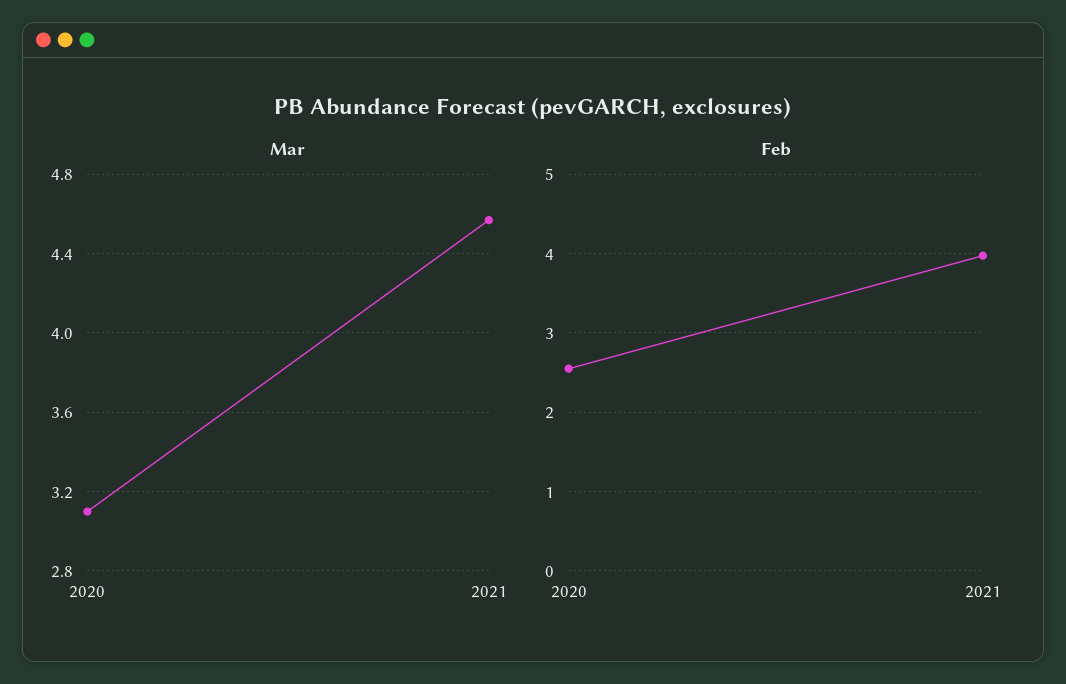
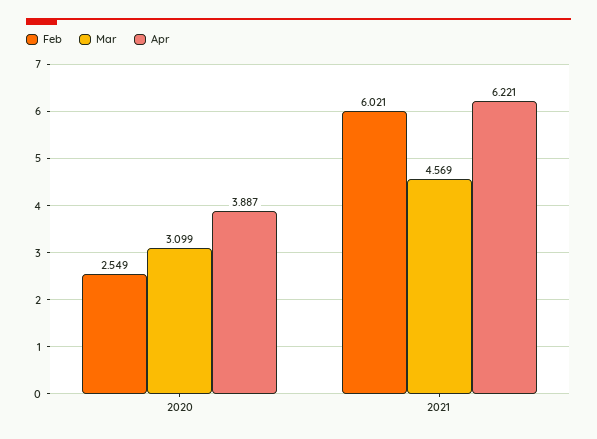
Feb, 2021: 4 -> 6.021
Apr, 2020: none -> 3.887
Apr, 2021: none -> 6.221

